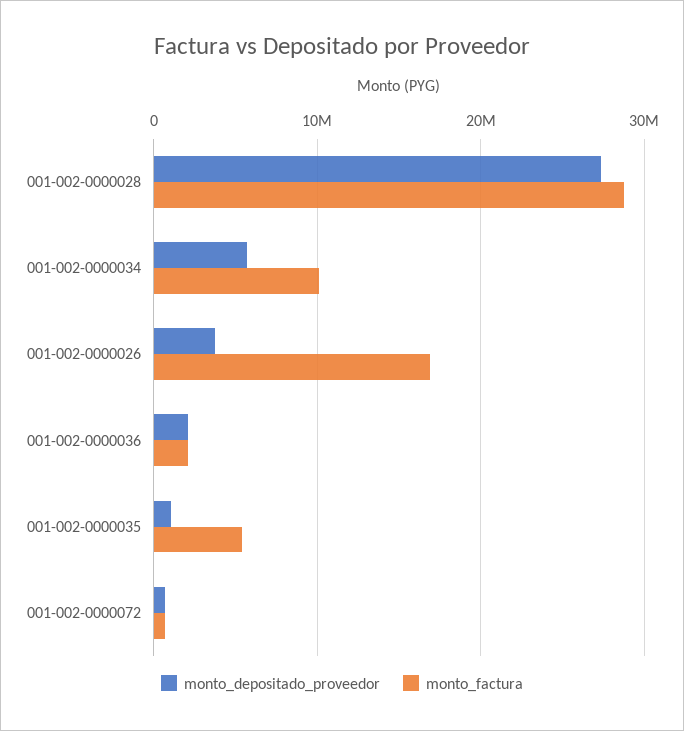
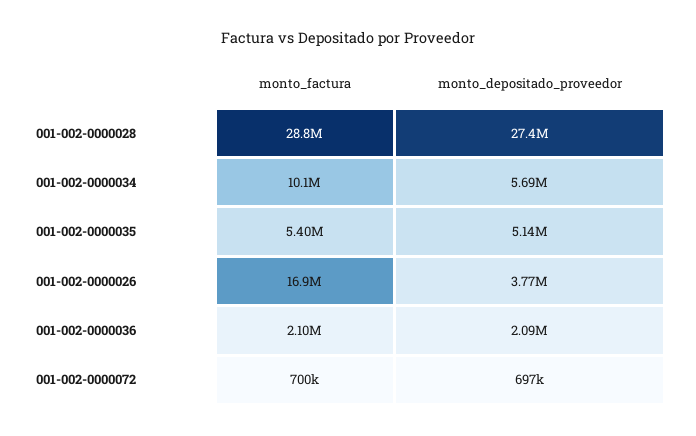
monto_depositado_proveedor, 001-002-0000035: 1000000 -> 5140000

